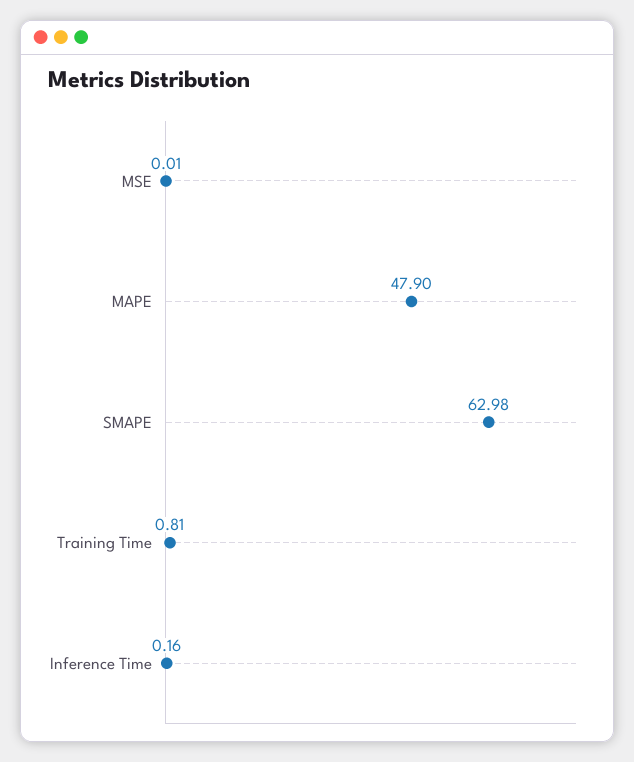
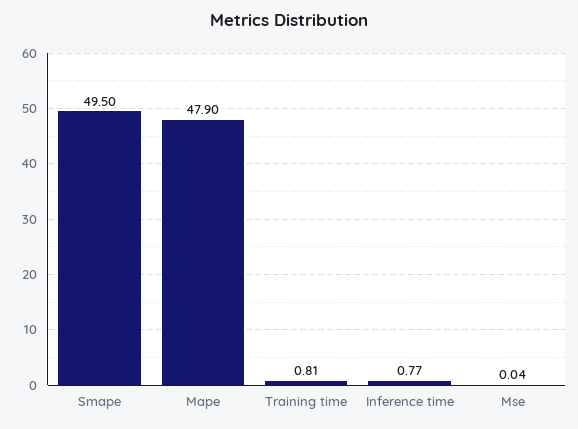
MSE: 0.01 -> 0.04
SMAPE: 62.98 -> 49.5
Inference Time: 0.16 -> 0.77

